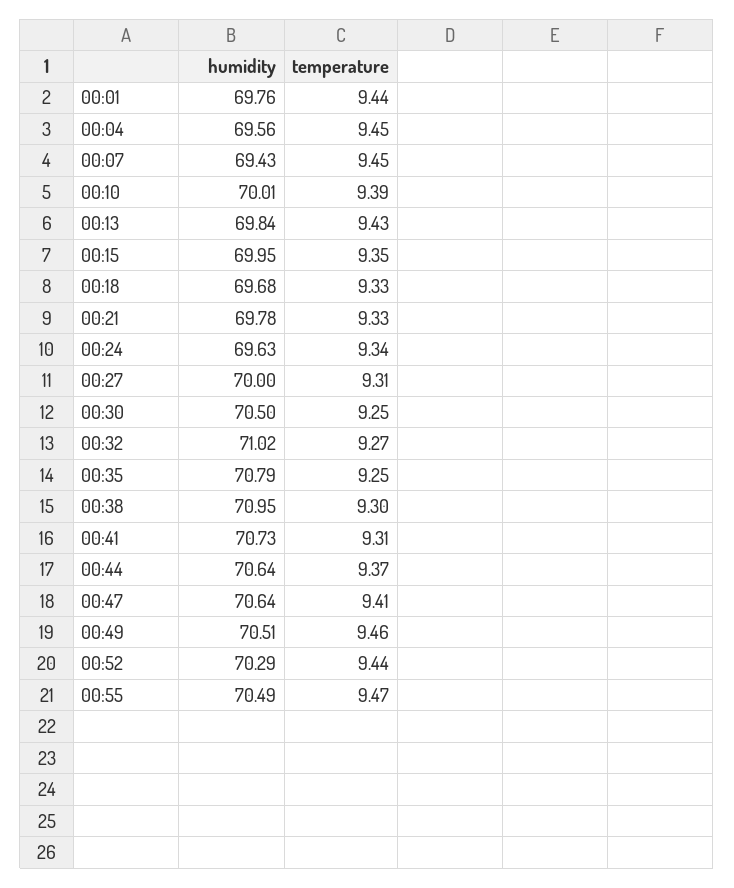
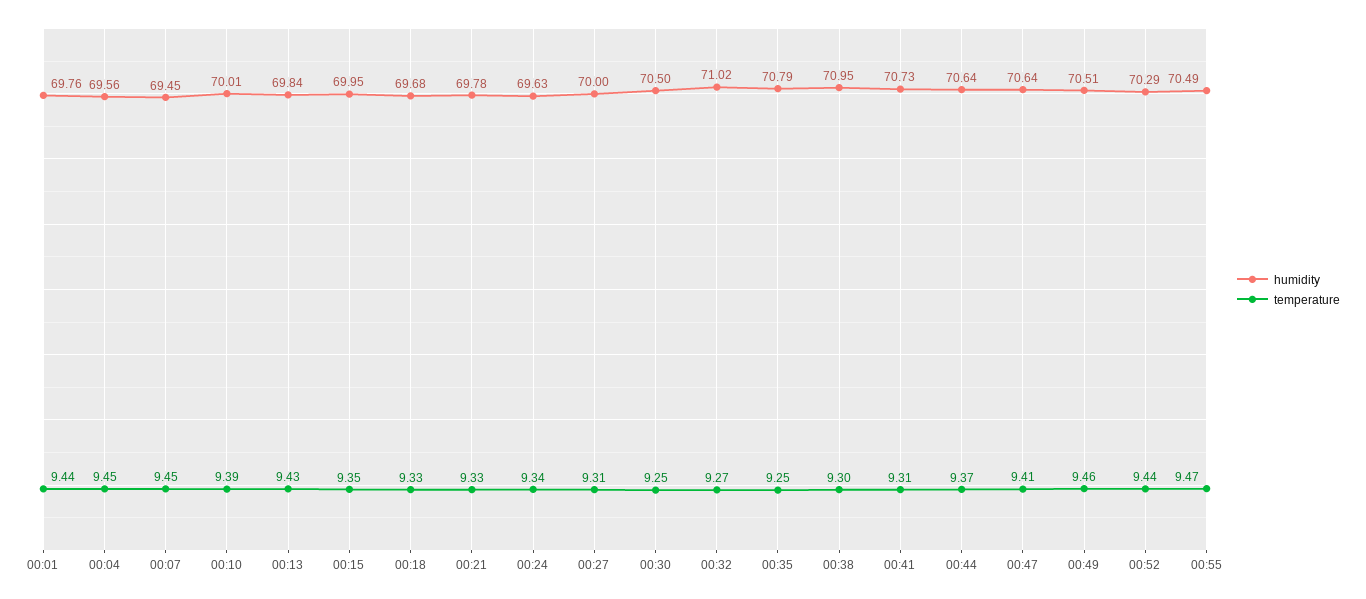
humidity, 00:07: 69.43 -> 69.45

